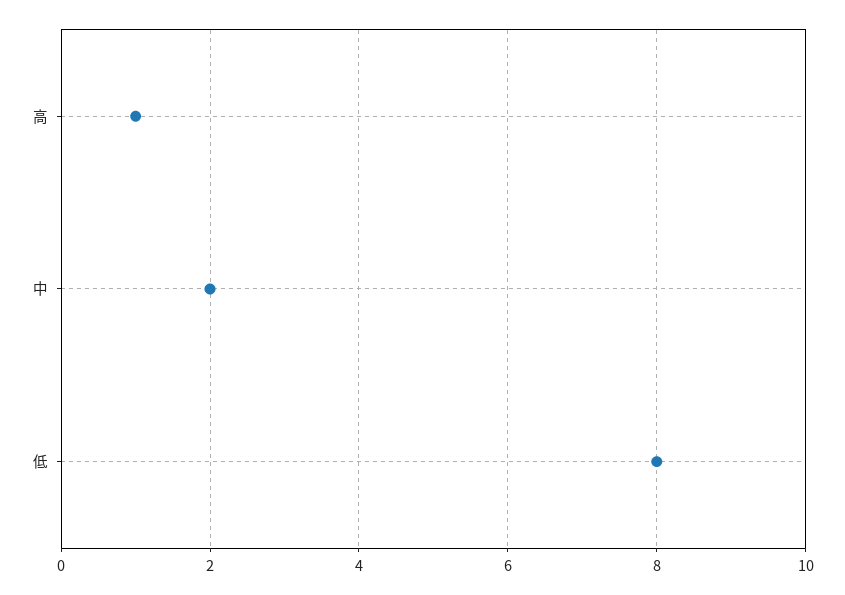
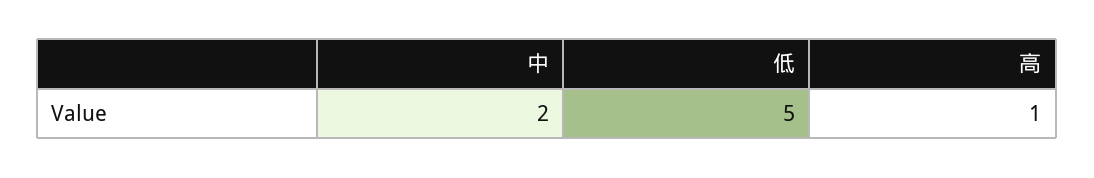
低: 8 -> 5

